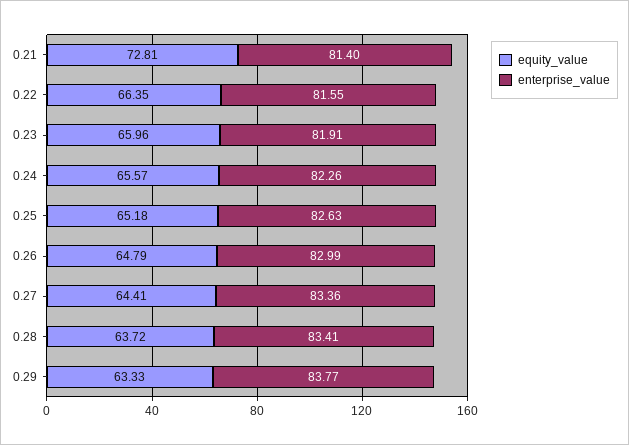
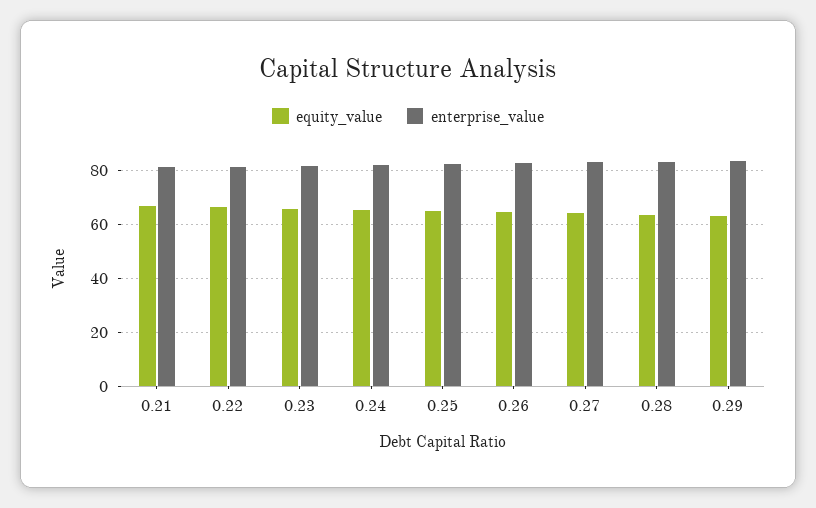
equity_value, 0.21: 72.81 -> 67.5

